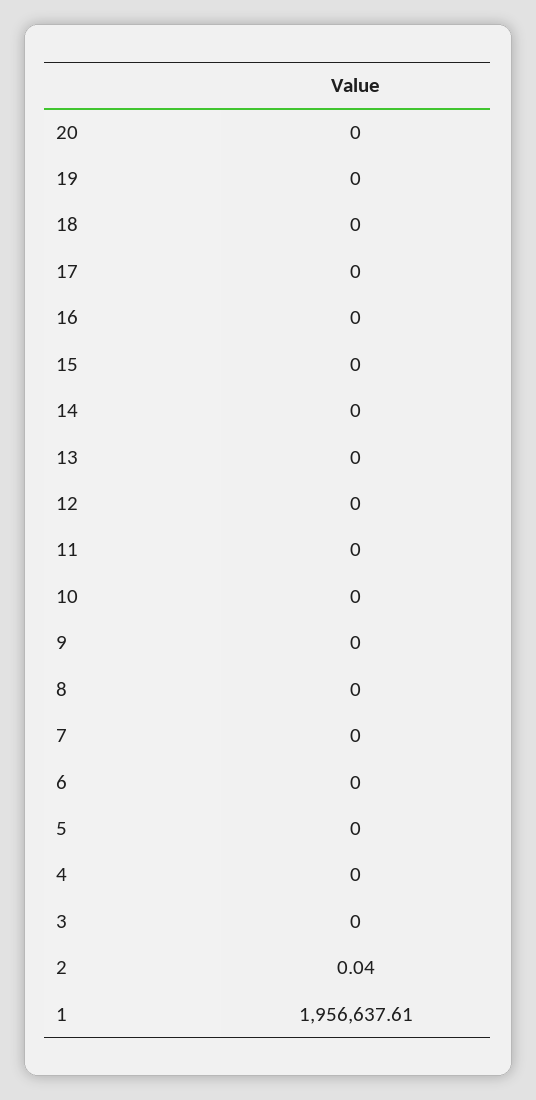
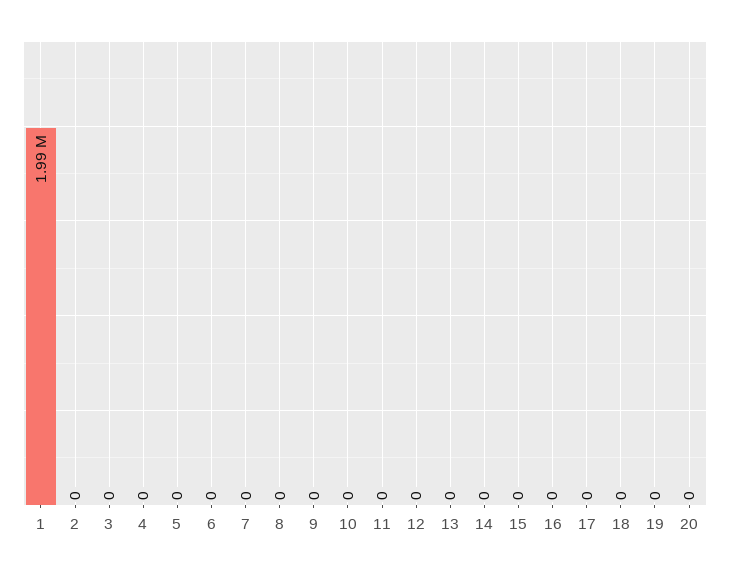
2: 0.04 -> 0
1: 1956637.61 -> 1990000

